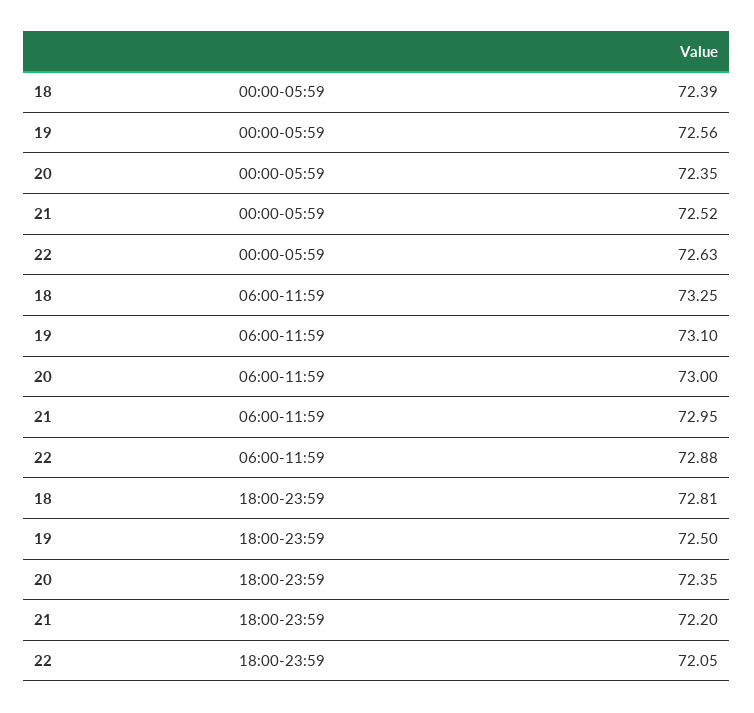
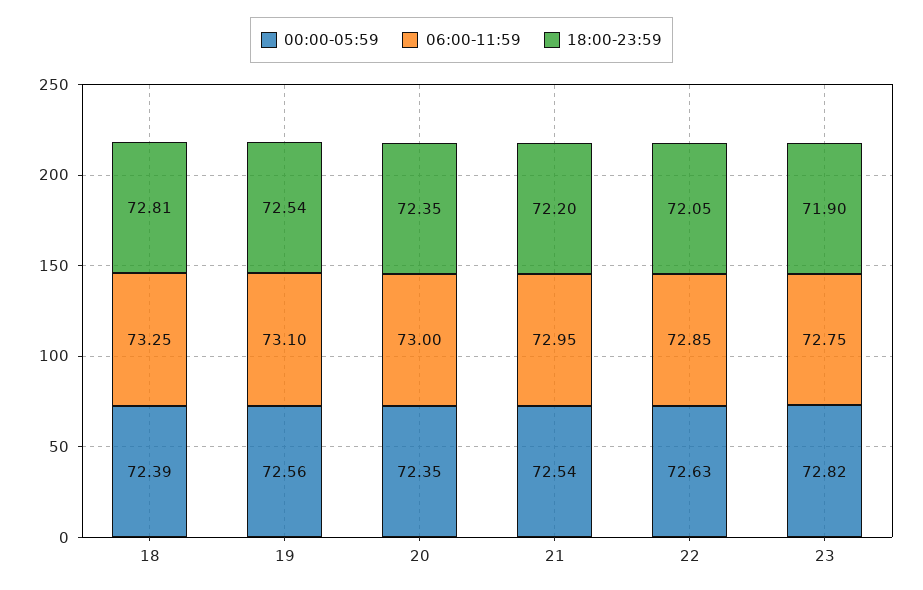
00:00-05:59, 21: 72.52 -> 72.54
06:00-11:59, 22: 72.88 -> 72.85
18:00-23:59, 19: 72.5 -> 72.54
00:00-05:59, 23: none -> 72.82
06:00-11:59, 23: none -> 72.75
18:00-23:59, 23: none -> 71.9

